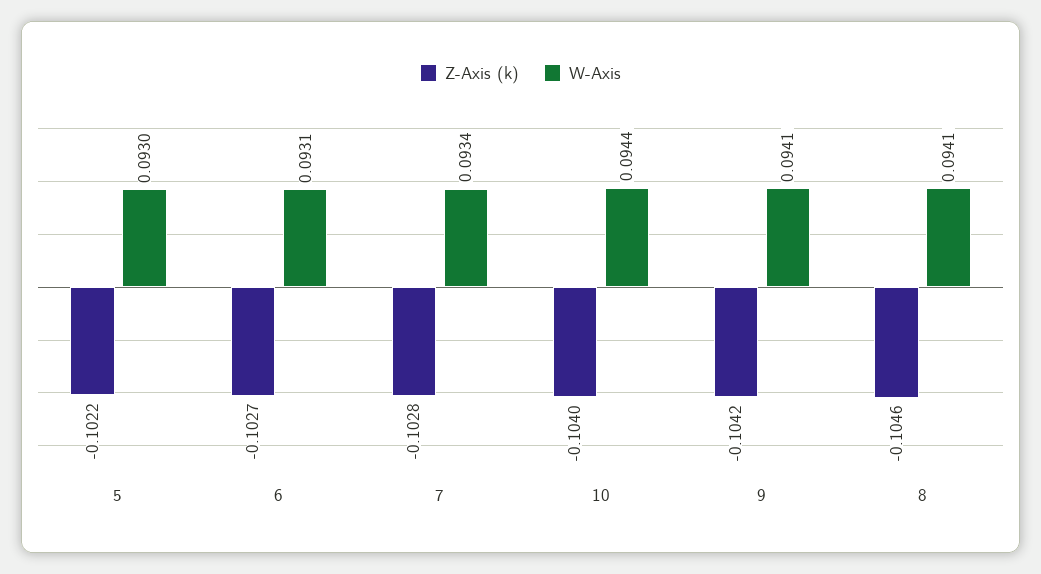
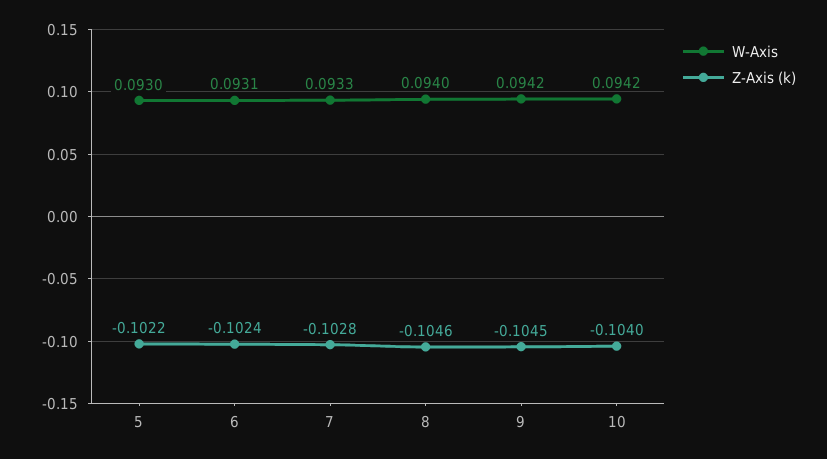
Z-Axis (k), 6: -0.1027 -> -0.1024
W-Axis, 7: 0.0934 -> 0.0933
W-Axis, 10: 0.0944 -> 0.0942
Z-Axis (k), 9: -0.1042 -> -0.1045
W-Axis, 9: 0.0941 -> 0.0942
W-Axis, 8: 0.0941 -> 0.094

